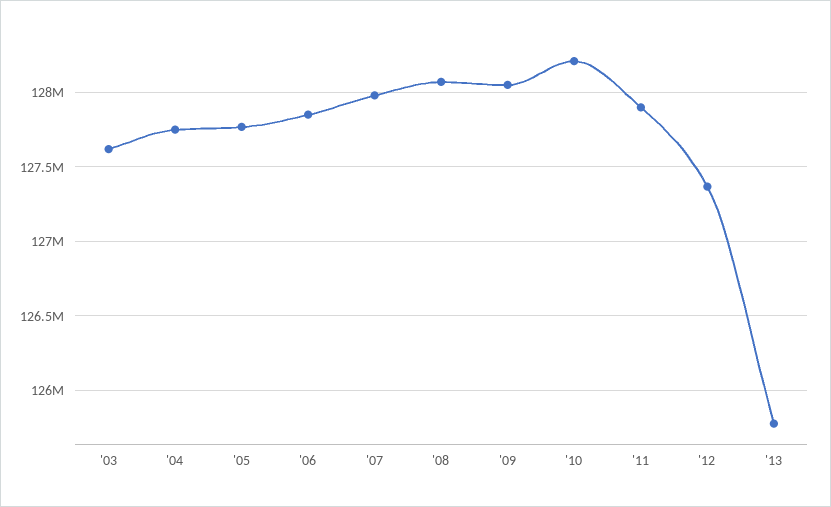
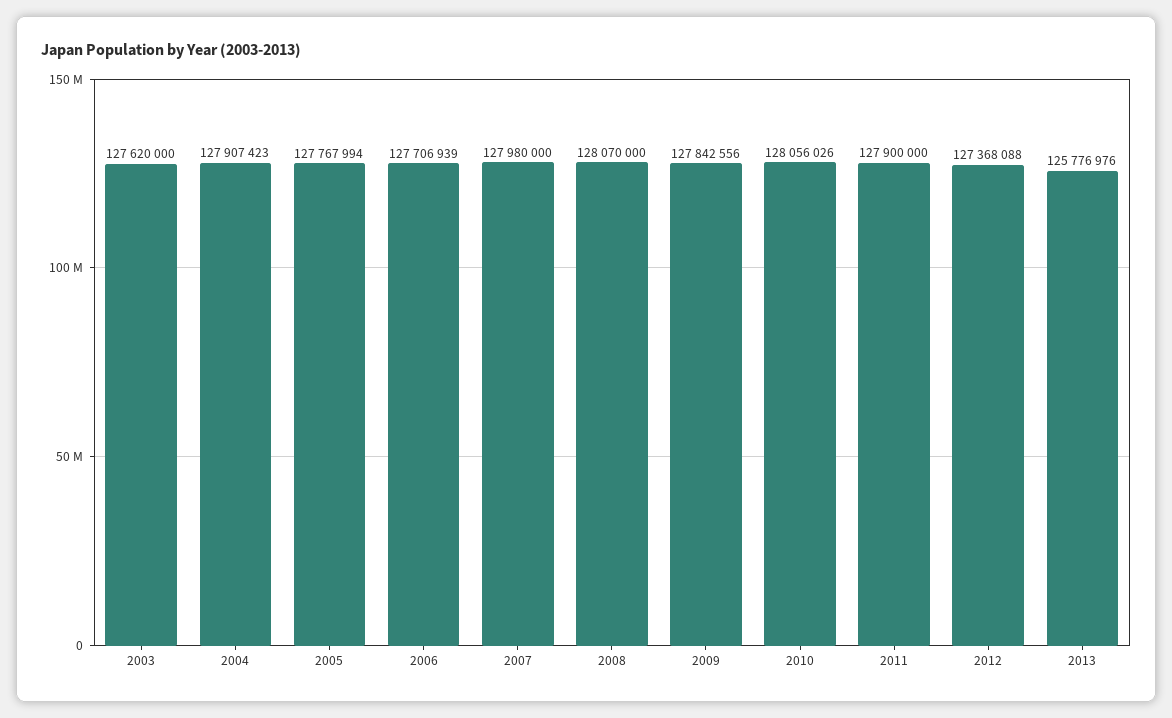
'04: 127750000 -> 127907423
'06: 127850000 -> 127706939
'09: 128050000 -> 127842556
'10: 128200000 -> 128056026

